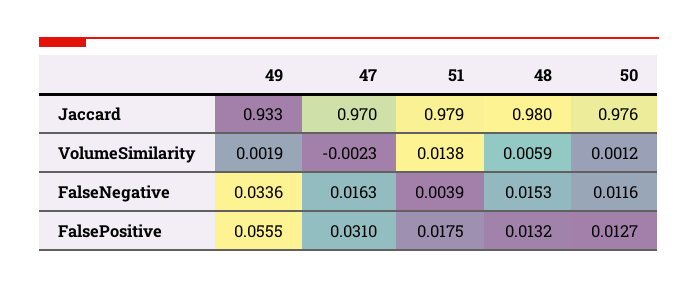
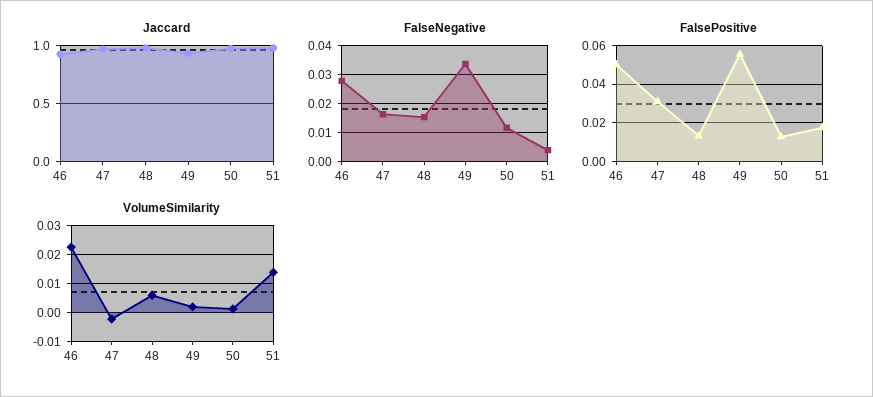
Jaccard, 46: none -> 0.9
FalseNegative, 46: none -> 0.0275
FalsePositive, 46: none -> 0.05
VolumeSimilarity, 46: none -> 0.0225

